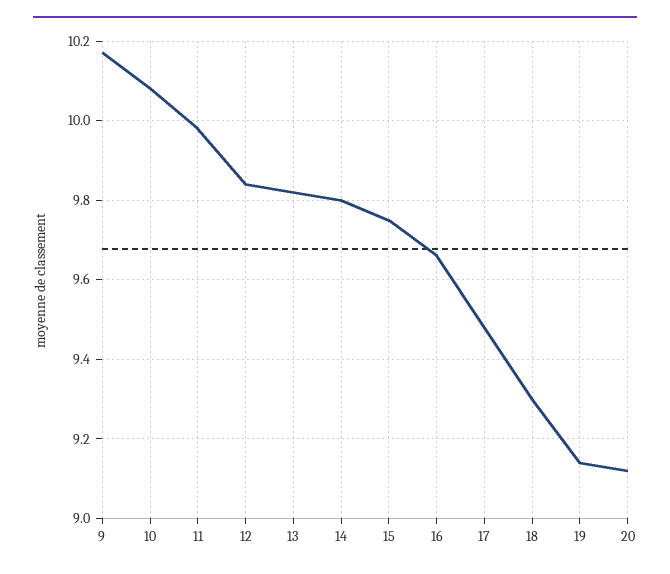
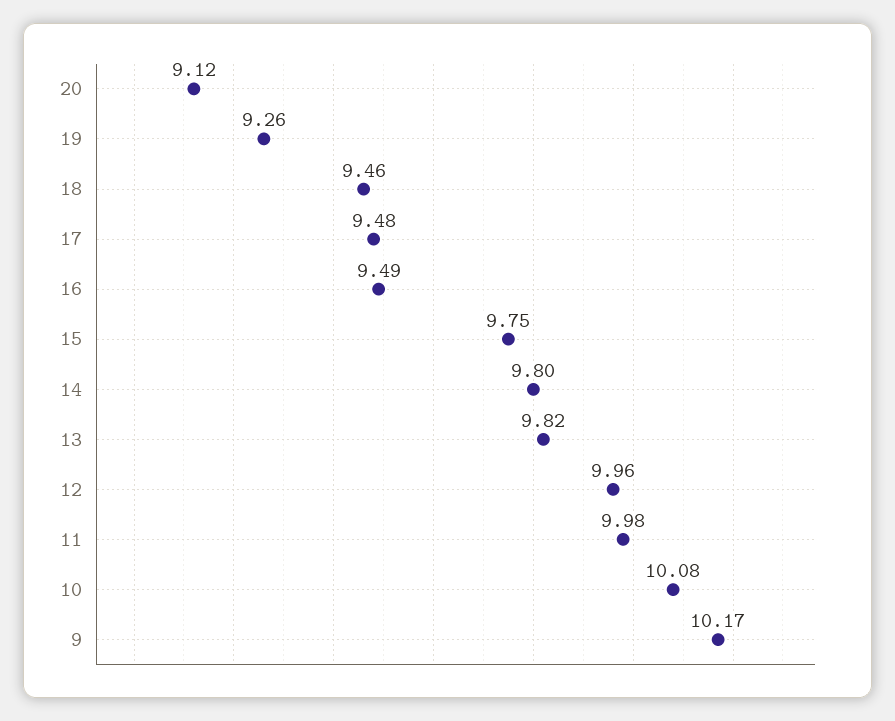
12: 9.85 -> 9.96
16: 9.65 -> 9.49
18: 9.3 -> 9.46
19: 9.15 -> 9.26

